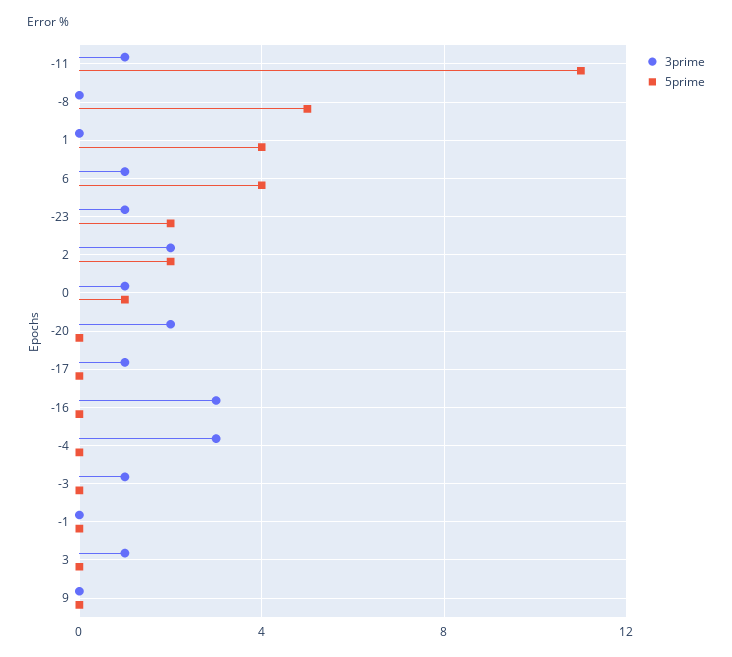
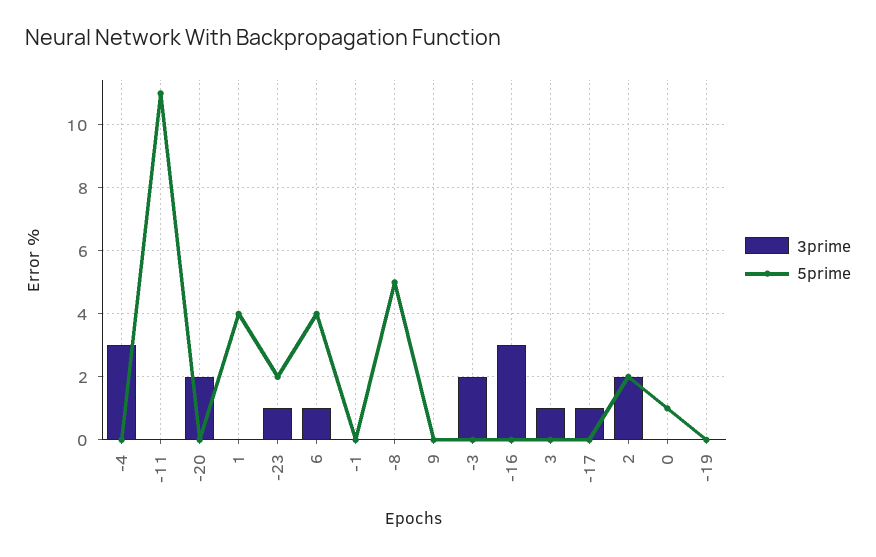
3prime, -11: 1 -> 0
3prime, 0: 1 -> 0
3prime, -3: 1 -> 2
3prime, -19: none -> 0
5prime, -19: none -> 0

